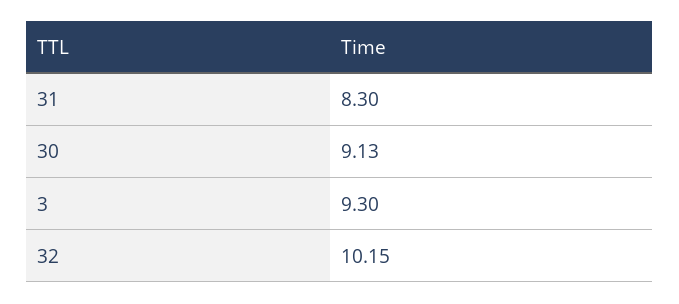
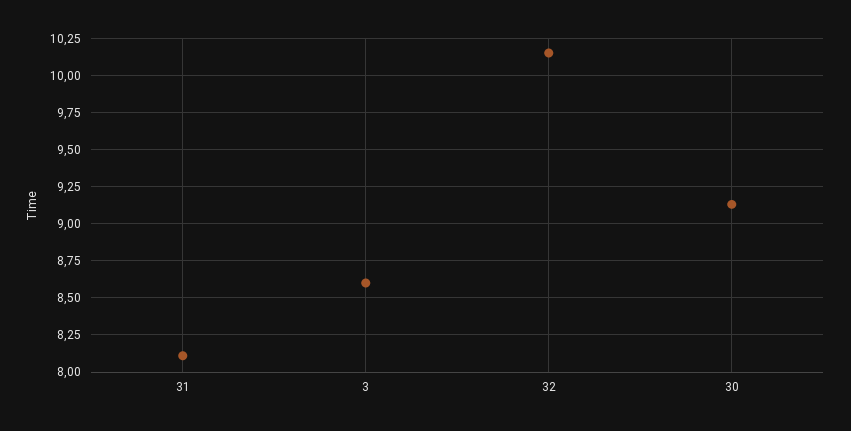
31: 8.3 -> 8.1
3: 9.3 -> 8.6

